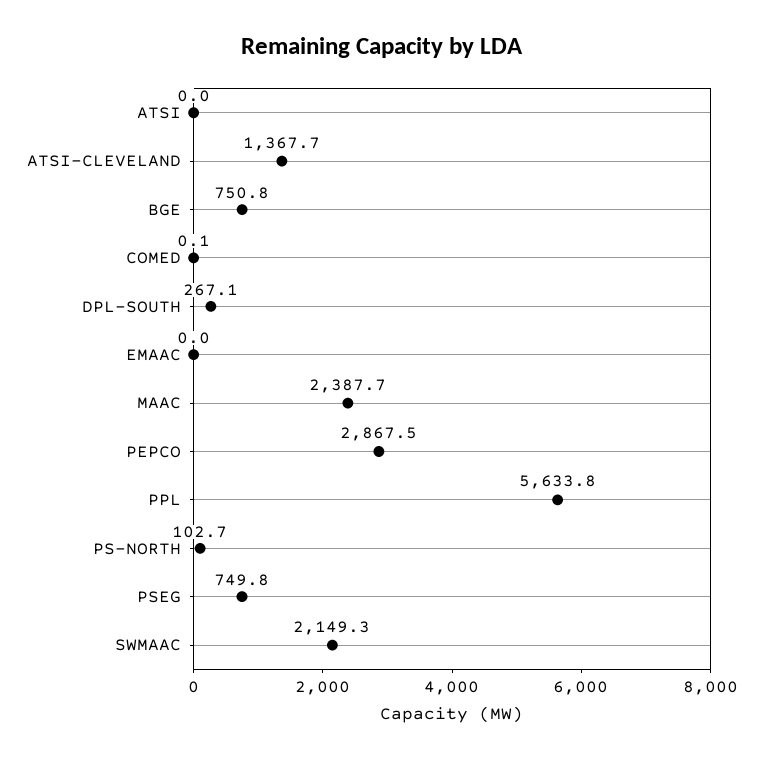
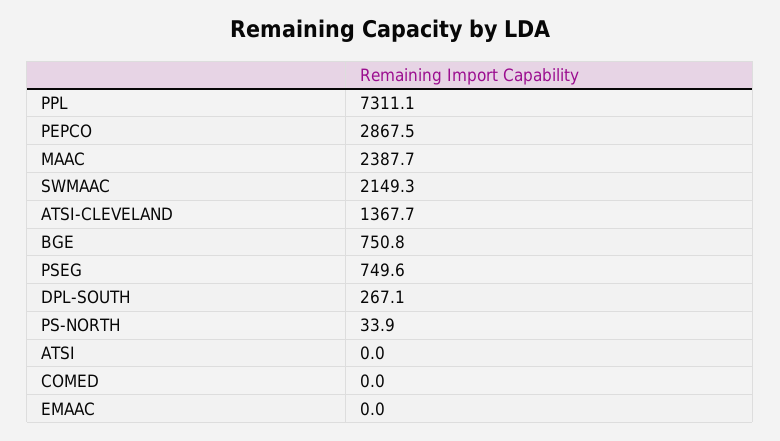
COMED: 0.1 -> 0
PPL: 5633.8 -> 7311.1
PS-NORTH: 102.7 -> 33.9
PSEG: 749.8 -> 749.6

